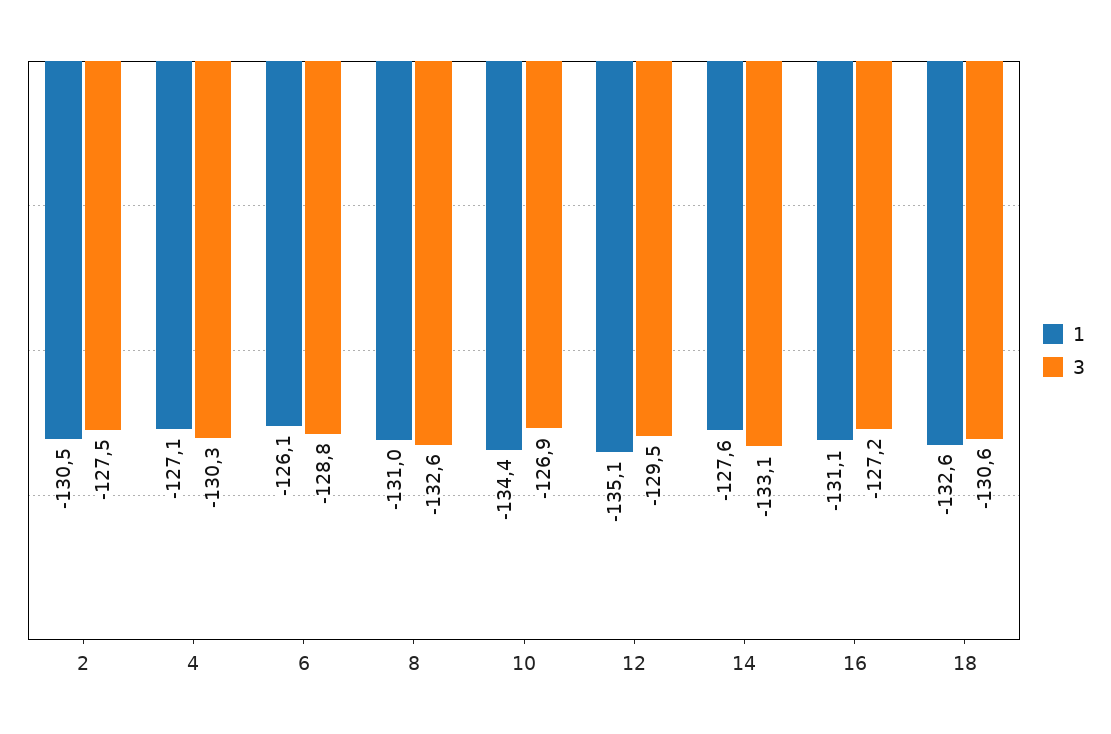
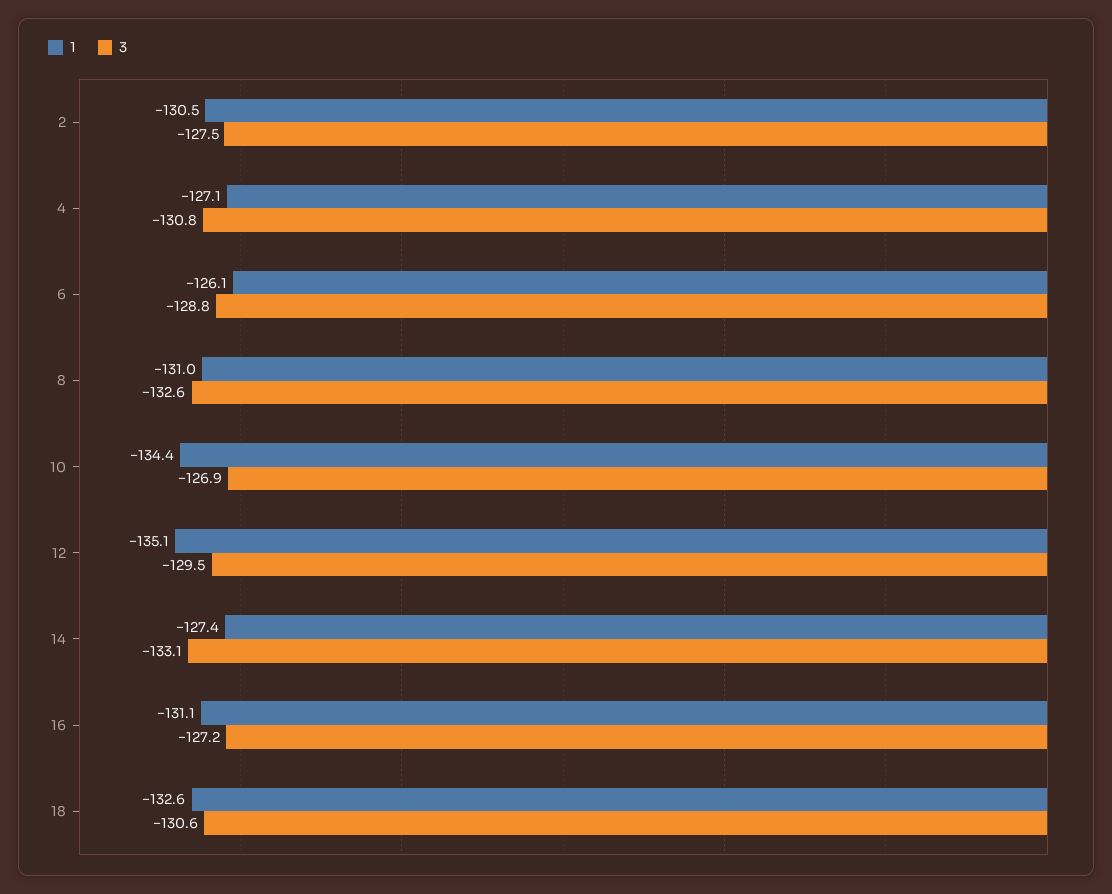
3, 4: -130.3 -> -130.8
1, 14: -127.6 -> -127.4

